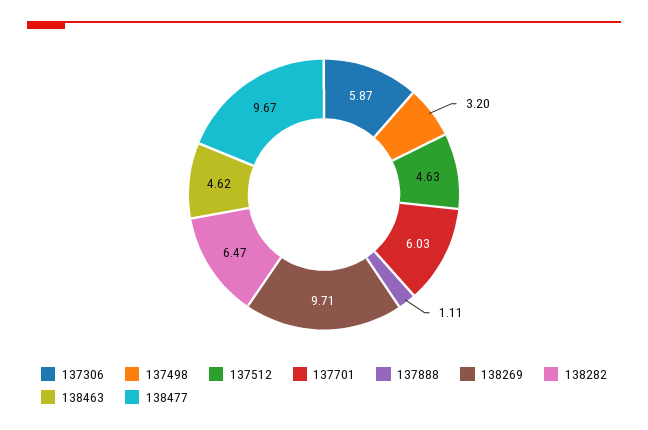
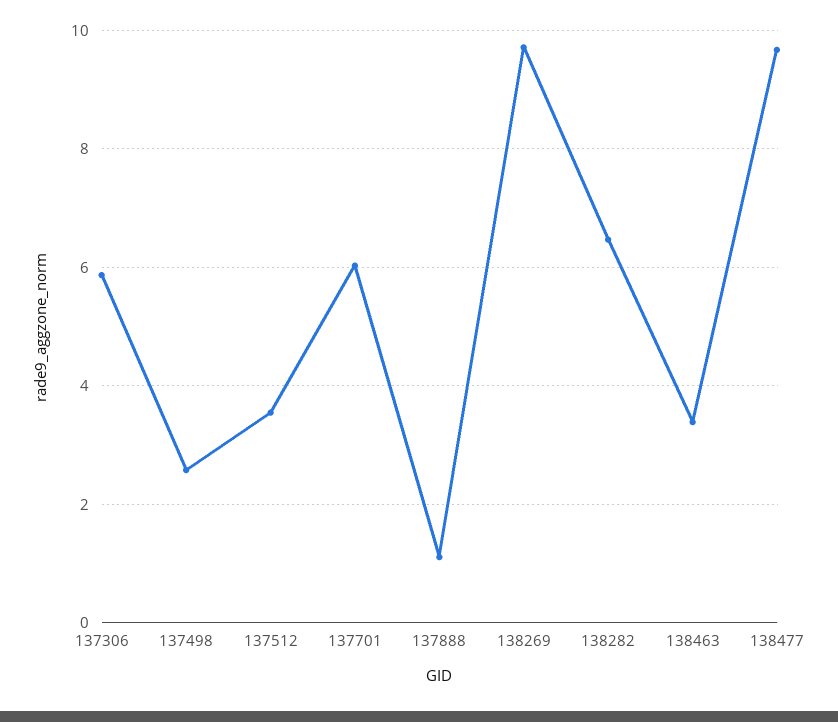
137498: 3.2 -> 2.6
137512: 4.63 -> 3.6
138463: 4.62 -> 3.4

